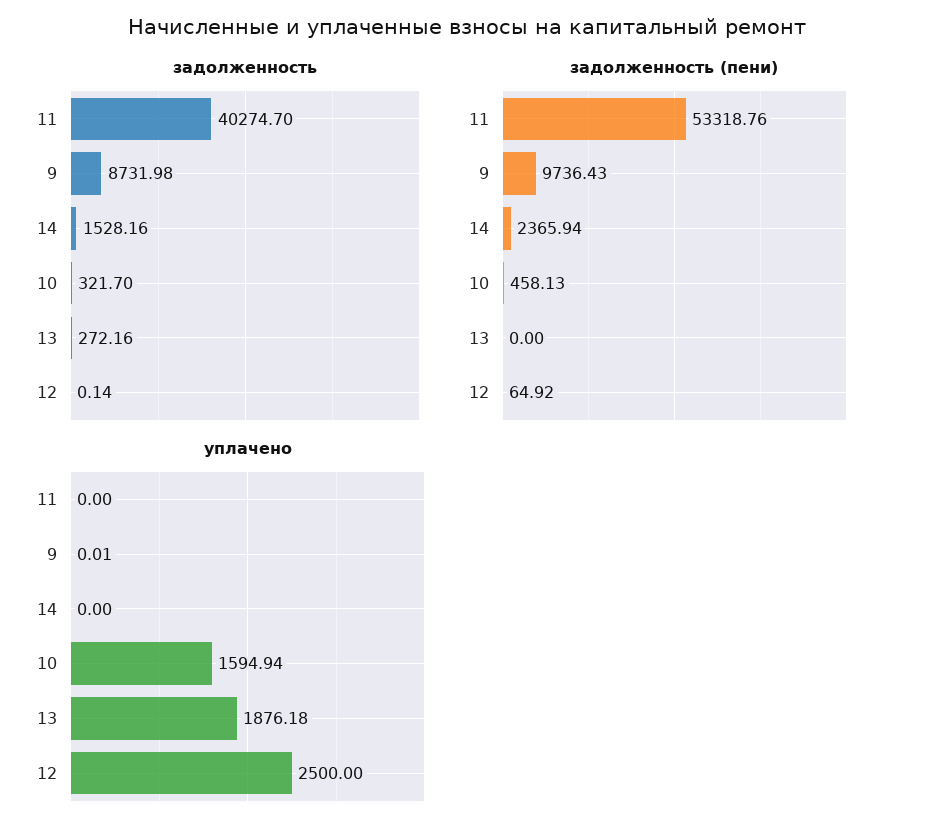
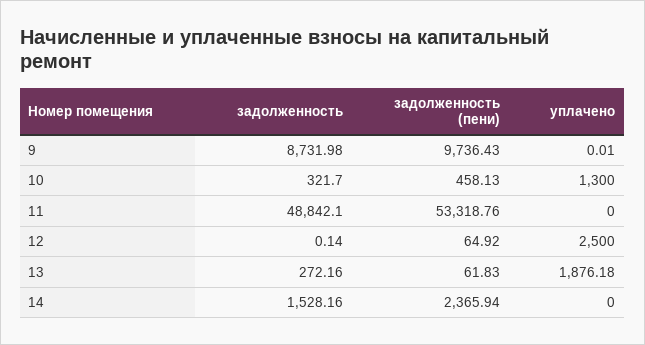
задолженность, 11: 40274.7 -> 48842.1
задолженность (пени), 13: 0 -> 61.83
уплачено, 10: 1594.94 -> 1300

